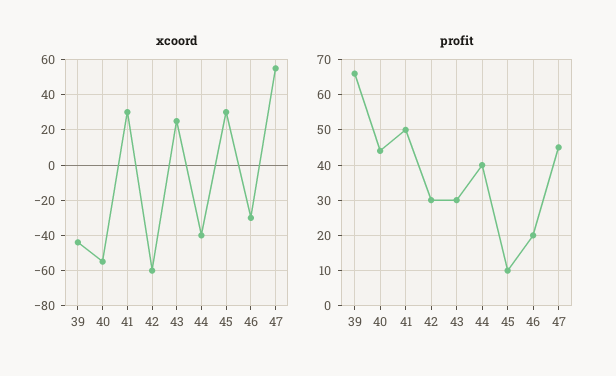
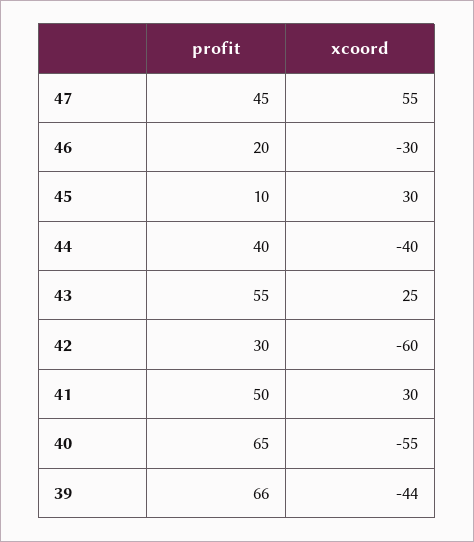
profit, 40: 45 -> 65
profit, 43: 30 -> 55

